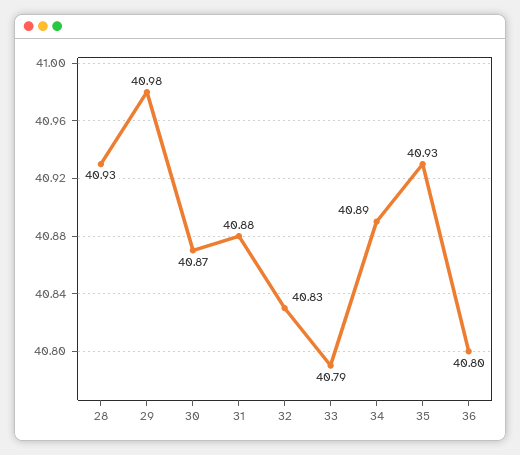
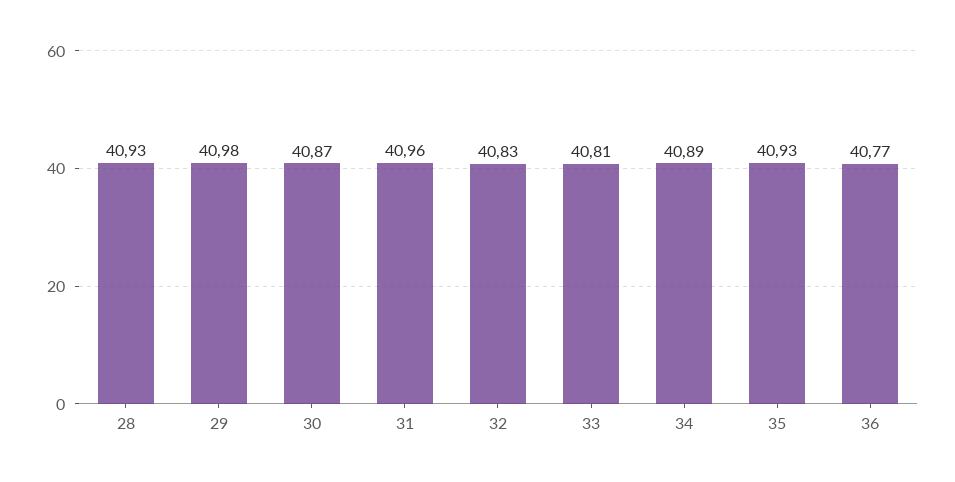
31: 40.88 -> 40.96
33: 40.79 -> 40.81
36: 40.8 -> 40.77

